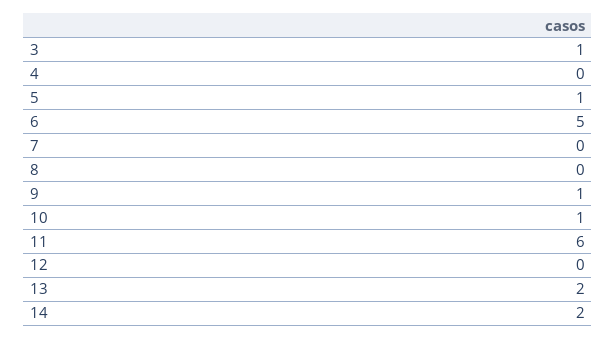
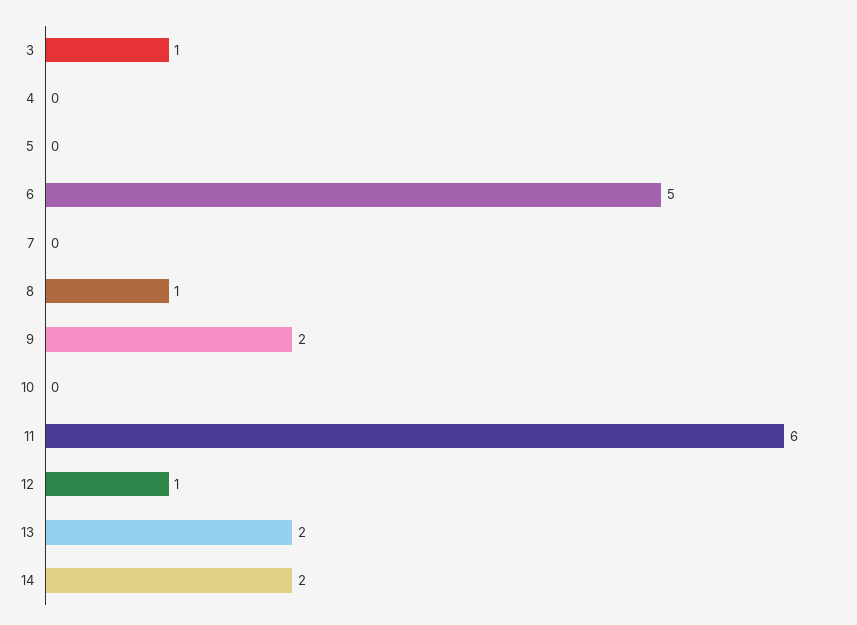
5: 1 -> 0
8: 0 -> 1
9: 1 -> 2
10: 1 -> 0
12: 0 -> 1

